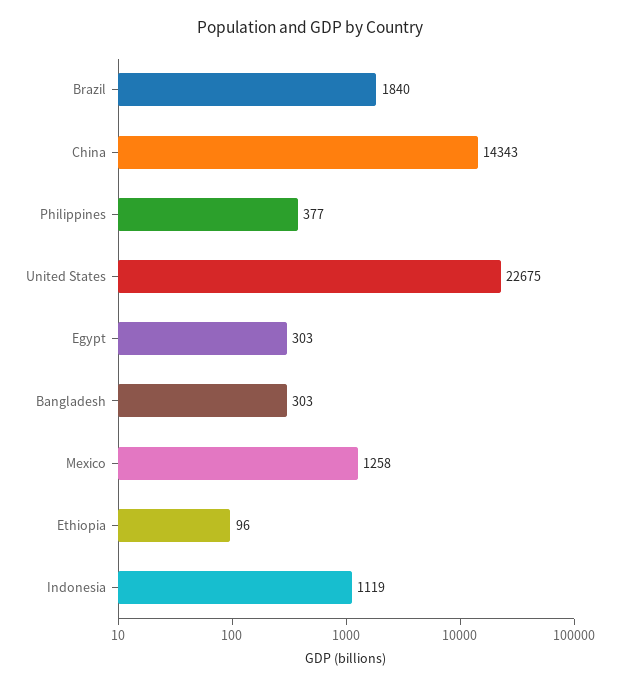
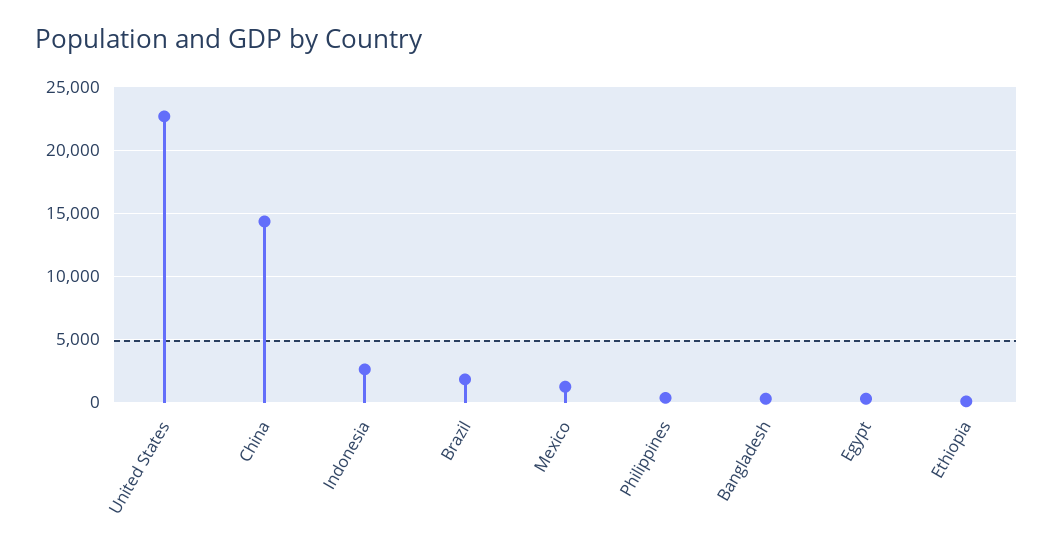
Indonesia: 1119 -> 2500

